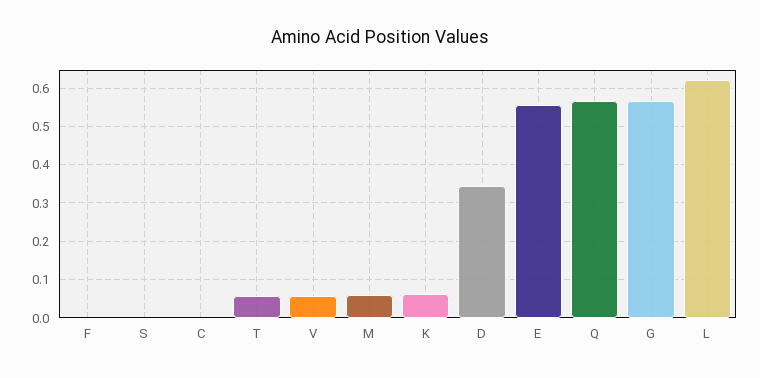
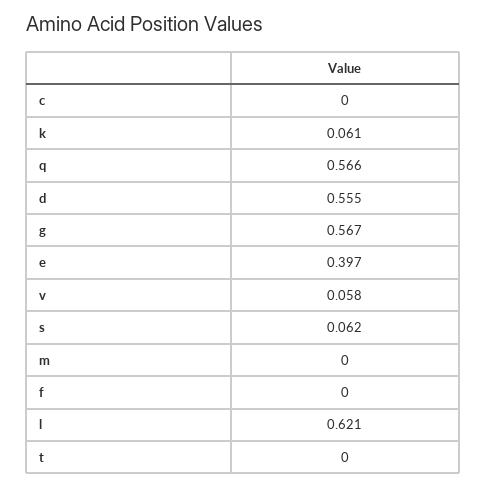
S: 0 -> 0.062
T: 0.06 -> 0
M: 0.06 -> 0
D: 0.34 -> 0.555
E: 0.56 -> 0.397

